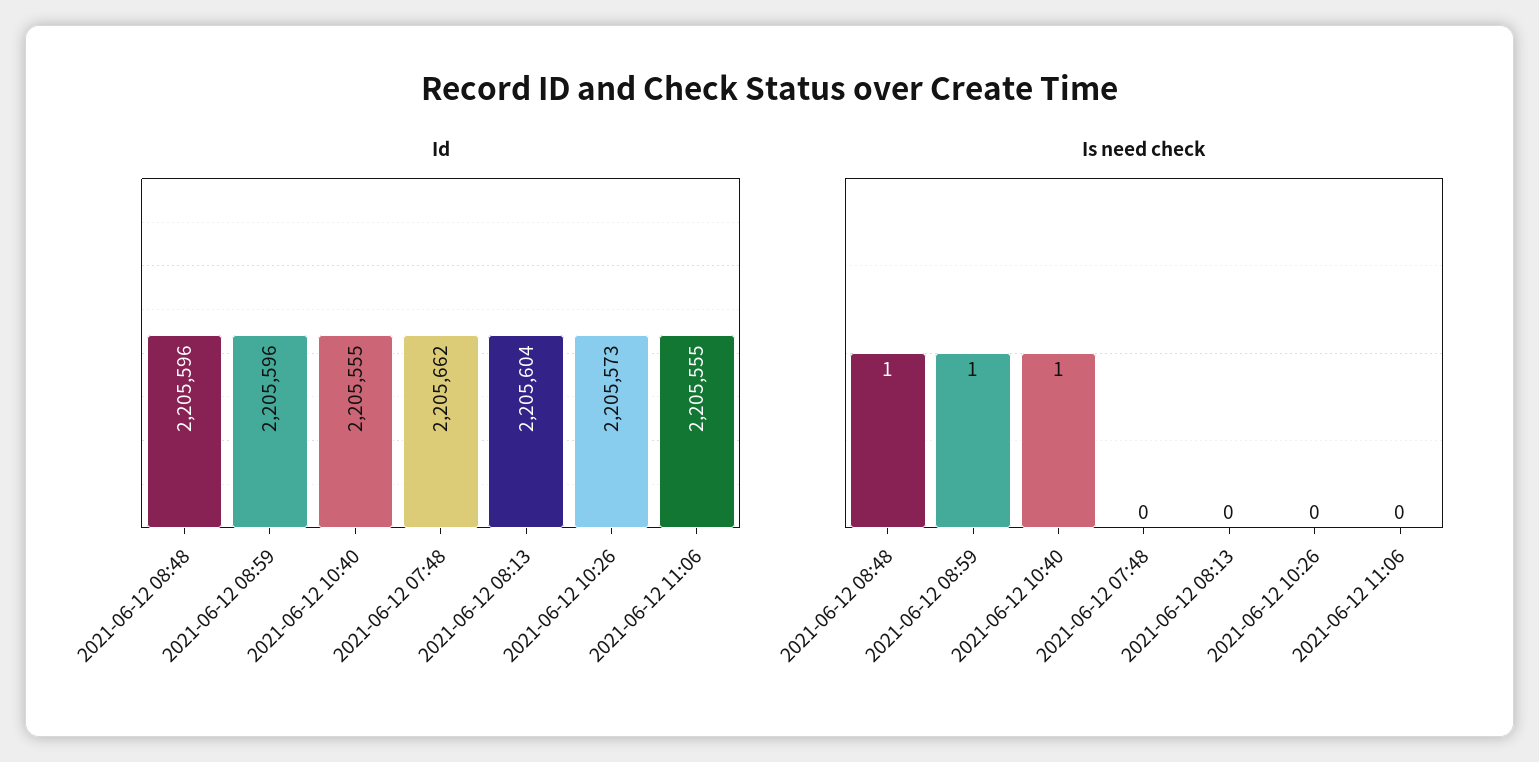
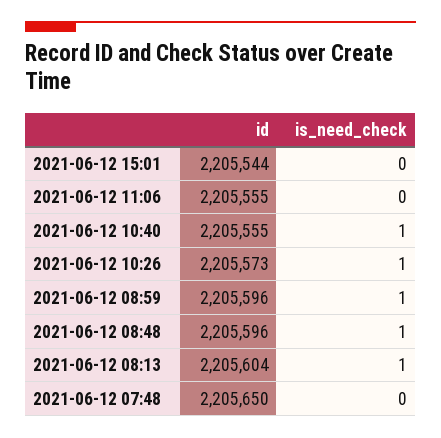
Id, 2021-06-12 07:48: 2205662 -> 2205650
Is need check, 2021-06-12 08:13: 0 -> 1
Is need check, 2021-06-12 10:26: 0 -> 1
Id, 2021-06-12 15:01: none -> 2205544
Is need check, 2021-06-12 15:01: none -> 0

